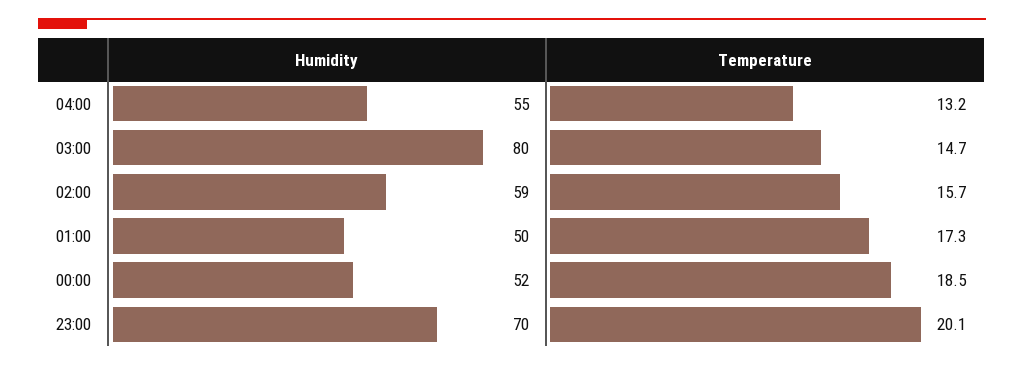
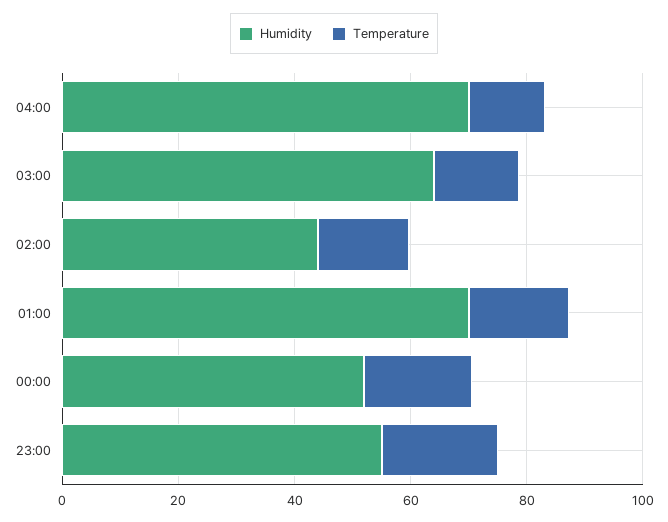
Humidity, 04:00: 55 -> 70
Humidity, 03:00: 80 -> 65
Humidity, 02:00: 59 -> 45
Humidity, 01:00: 50 -> 70
Humidity, 23:00: 70 -> 55

